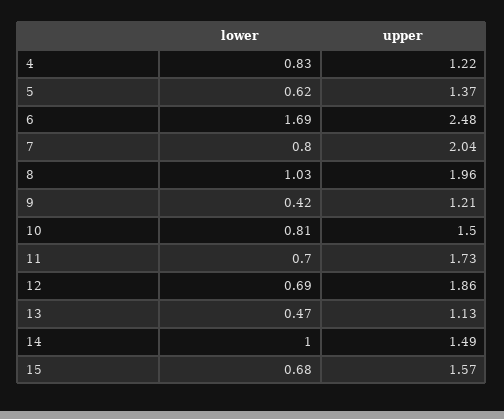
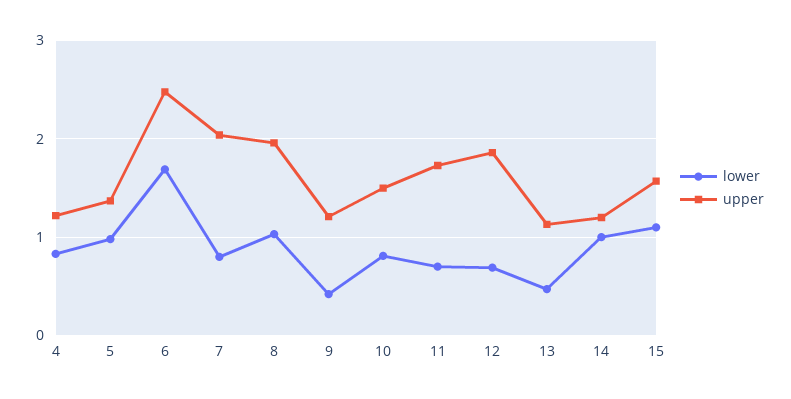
lower, 5: 0.62 -> 1
upper, 14: 1.49 -> 1.2
lower, 15: 0.68 -> 1.1

